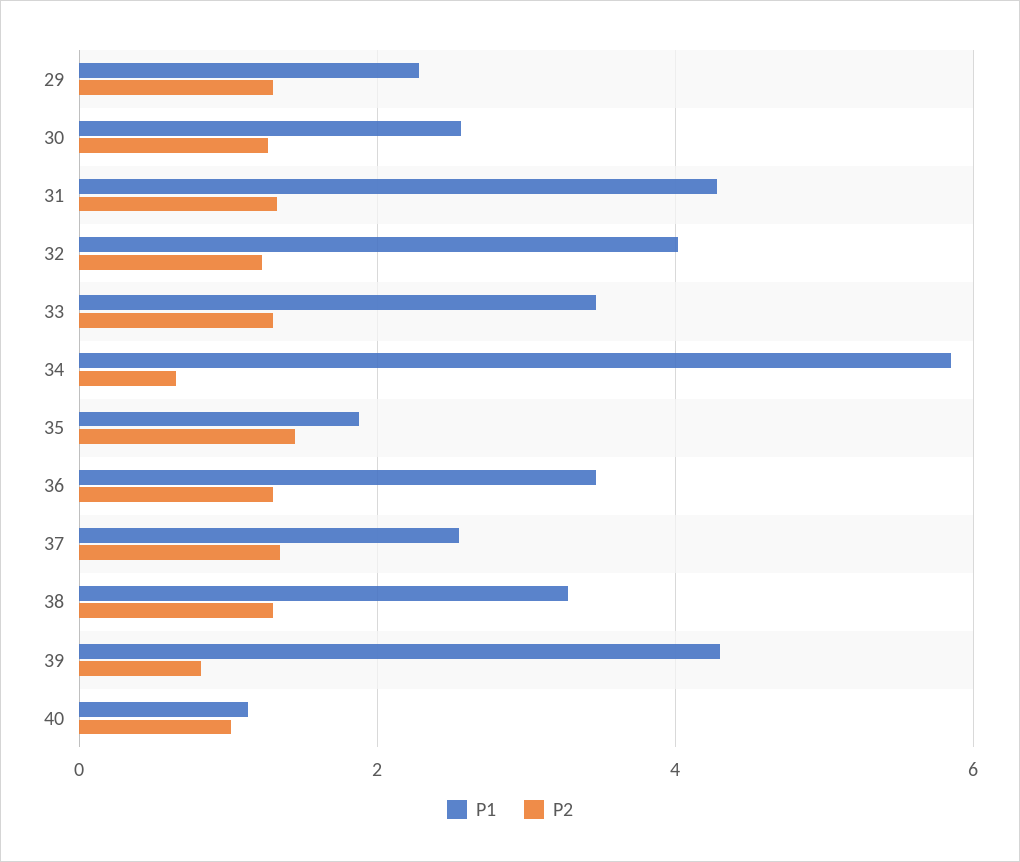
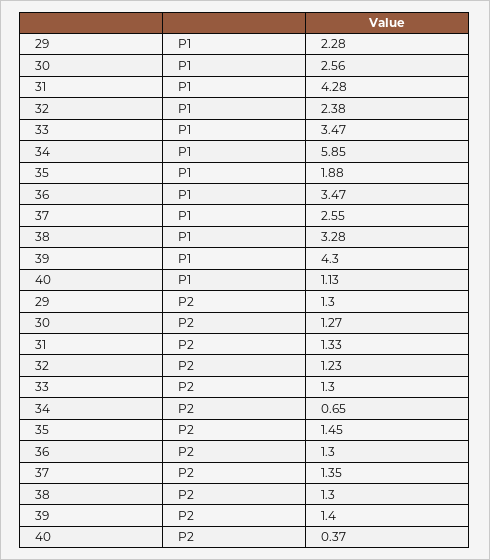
P1, 32: 4 -> 2.38
P2, 39: 0.8 -> 1.4
P2, 40: 1 -> 0.37

